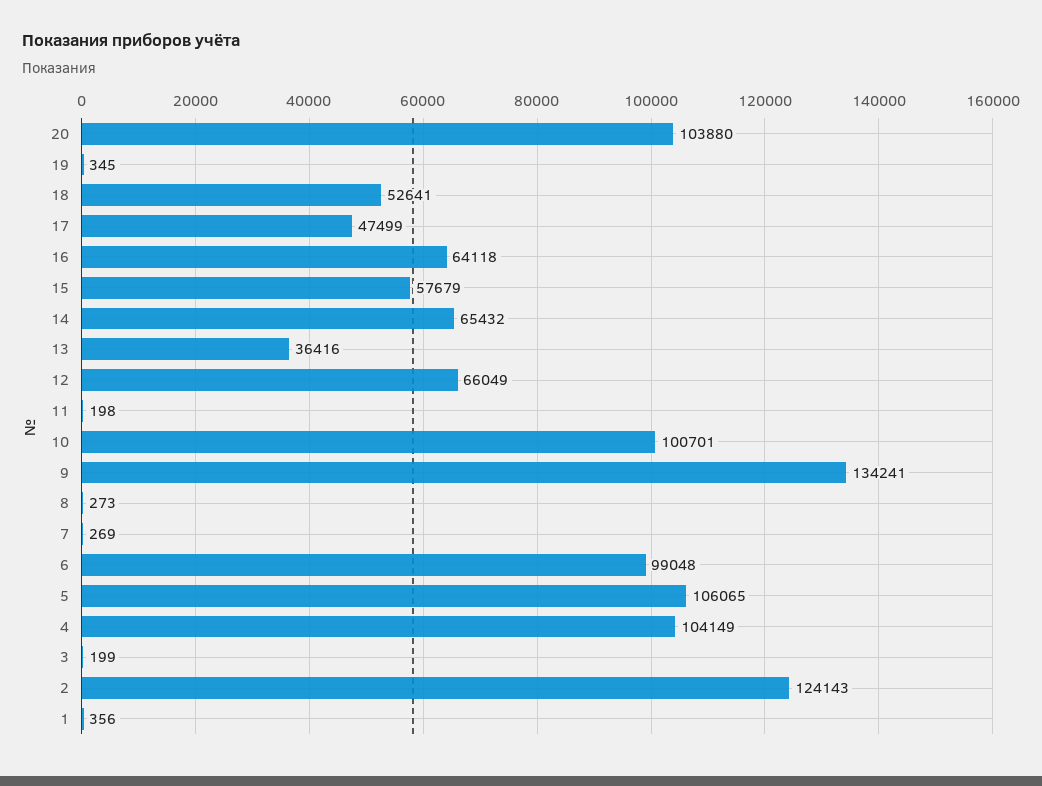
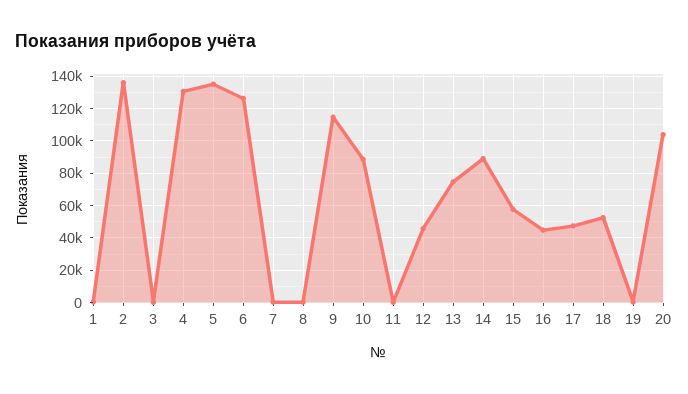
16: 64118 -> 45000
14: 65432 -> 90000
13: 36416 -> 75000
12: 66049 -> 45000
10: 100701 -> 90000
9: 134241 -> 115000
6: 99048 -> 125000
5: 106065 -> 135000
4: 104149 -> 130000
2: 124143 -> 135000

